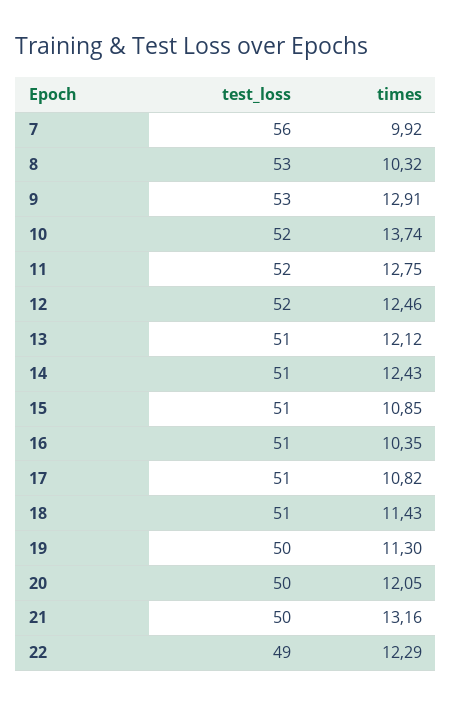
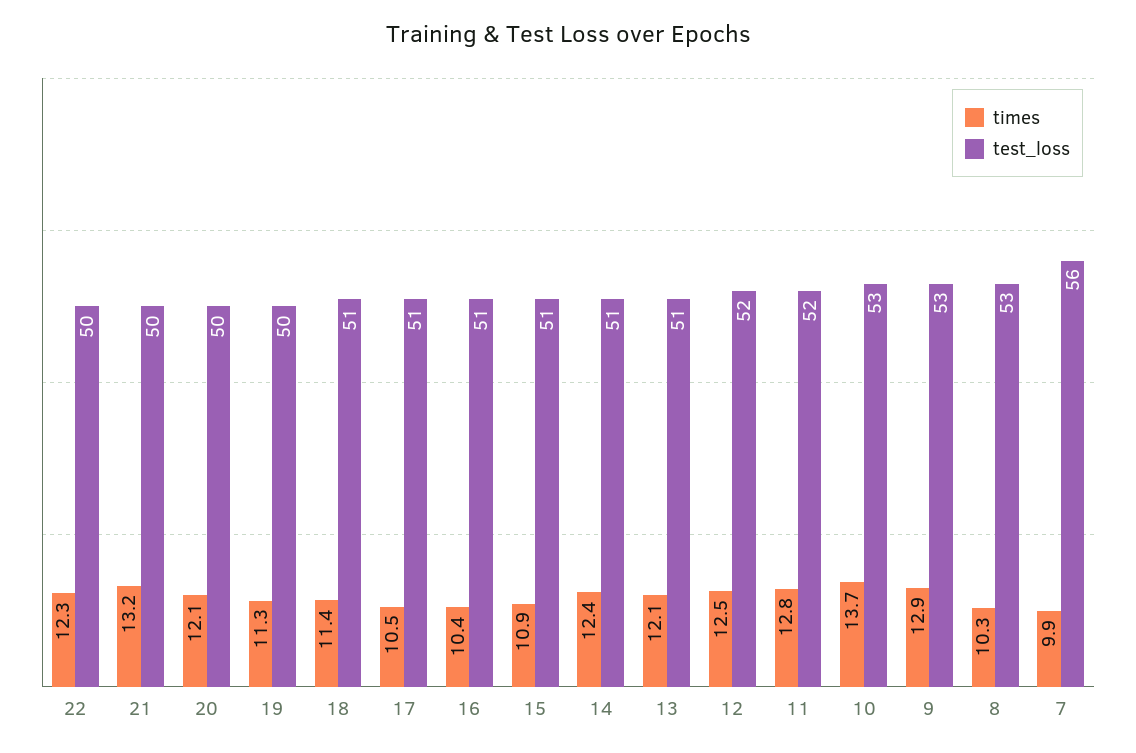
test_loss, 10: 52 -> 53
times, 17: 10.82 -> 10.5
test_loss, 22: 49 -> 50

